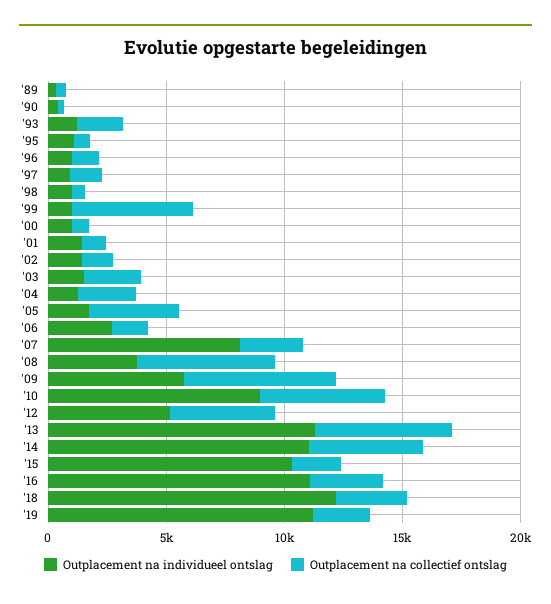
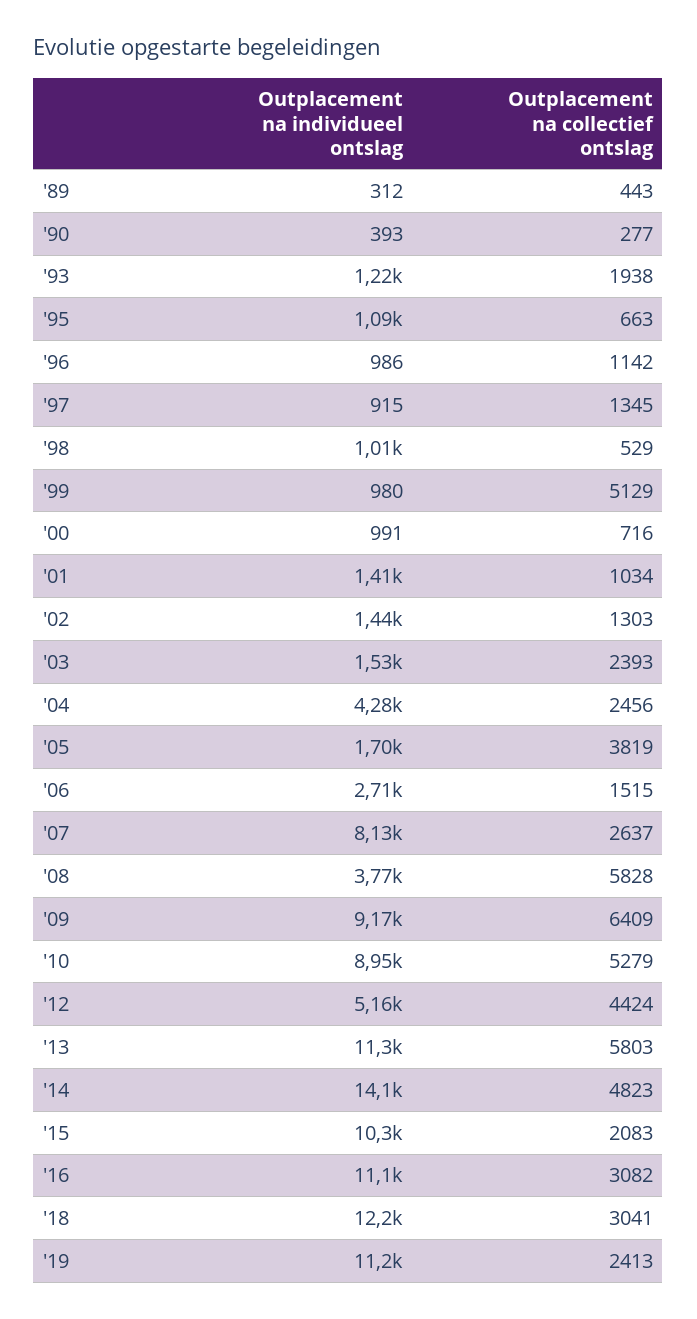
Outplacement na individueel ontslag, '04: 1000 -> 4280
Outplacement na individueel ontslag, '09: 6000 -> 9170
Outplacement na individueel ontslag, '14: 11000 -> 14100

